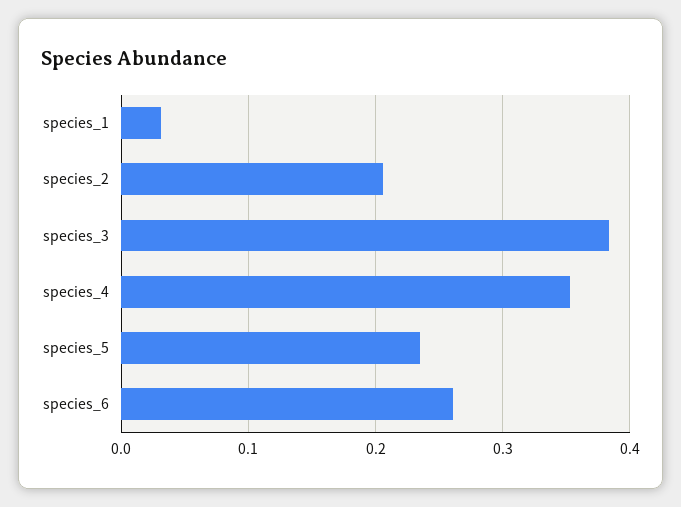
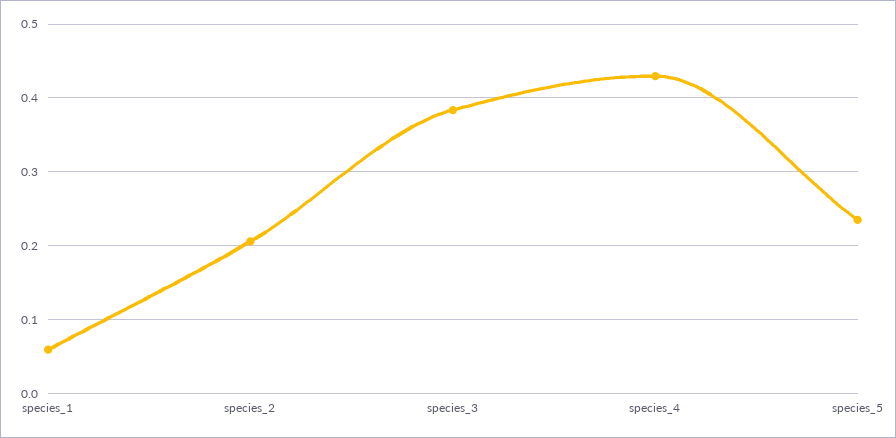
species_1: 0.03 -> 0.06
species_4: 0.35 -> 0.43
species_6: 0.26 -> none

